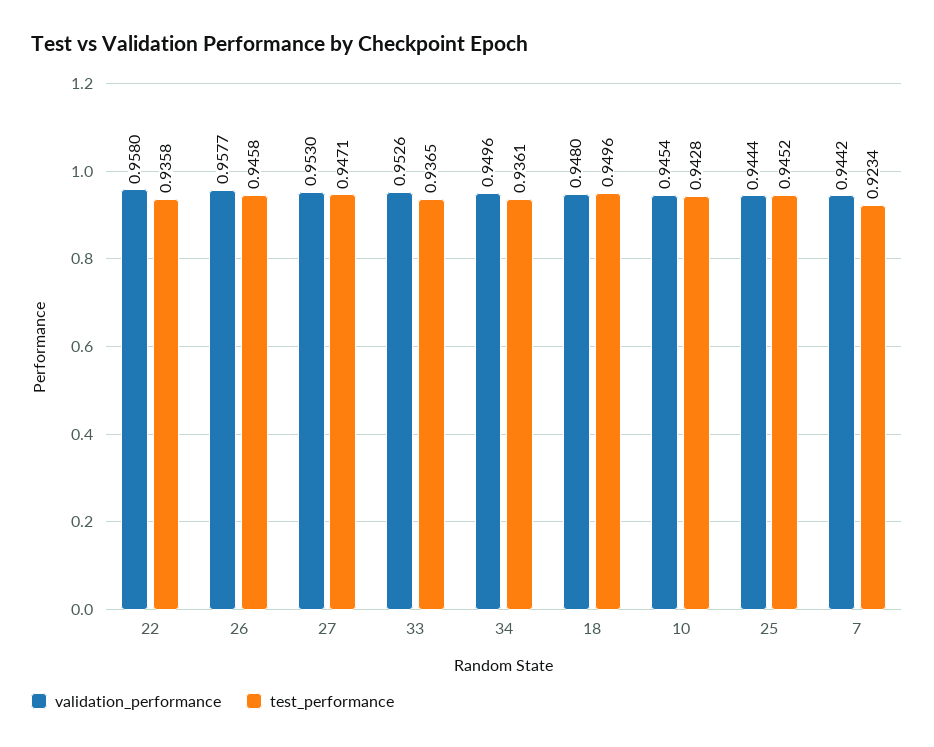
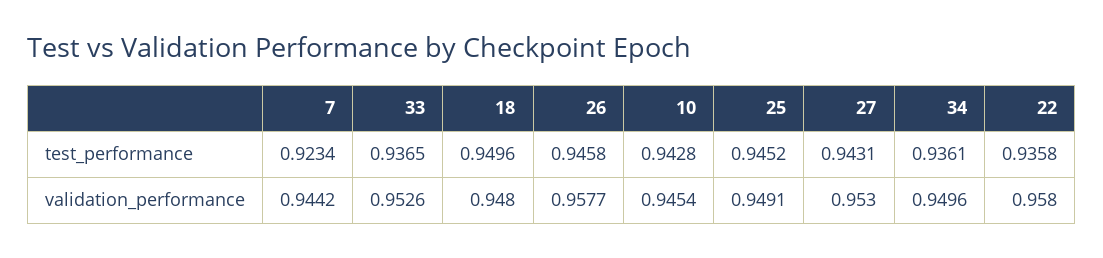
test_performance, 27: 0.9471 -> 0.9431
validation_performance, 25: 0.9444 -> 0.9491

